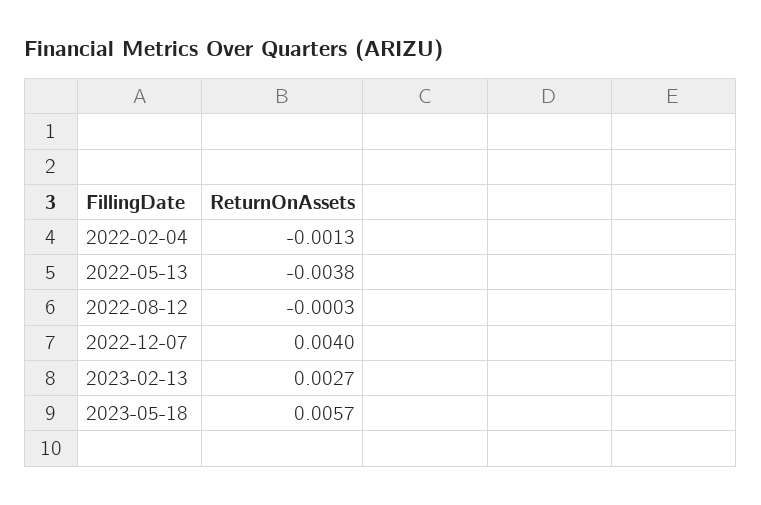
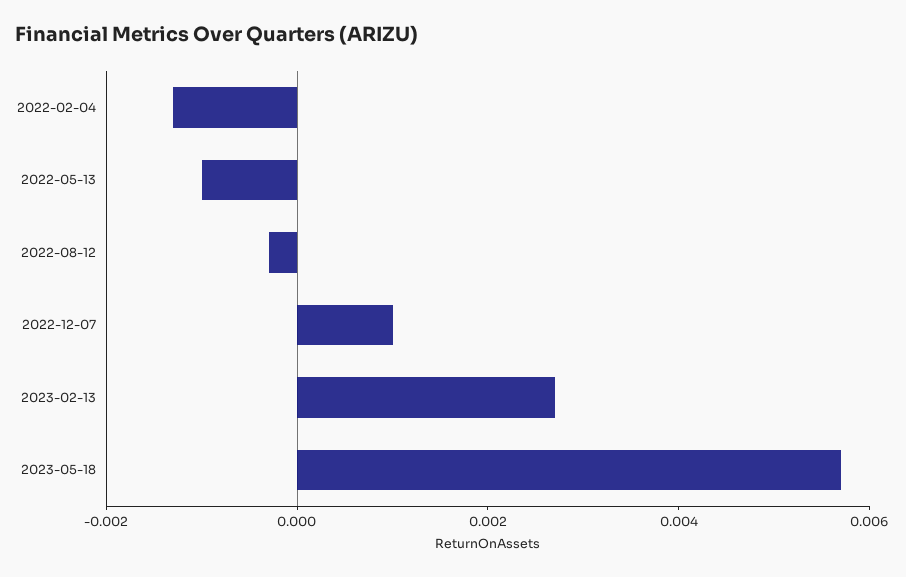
2022-05-13: -0.0038 -> -0.001
2022-12-07: 0.004 -> 0.001

